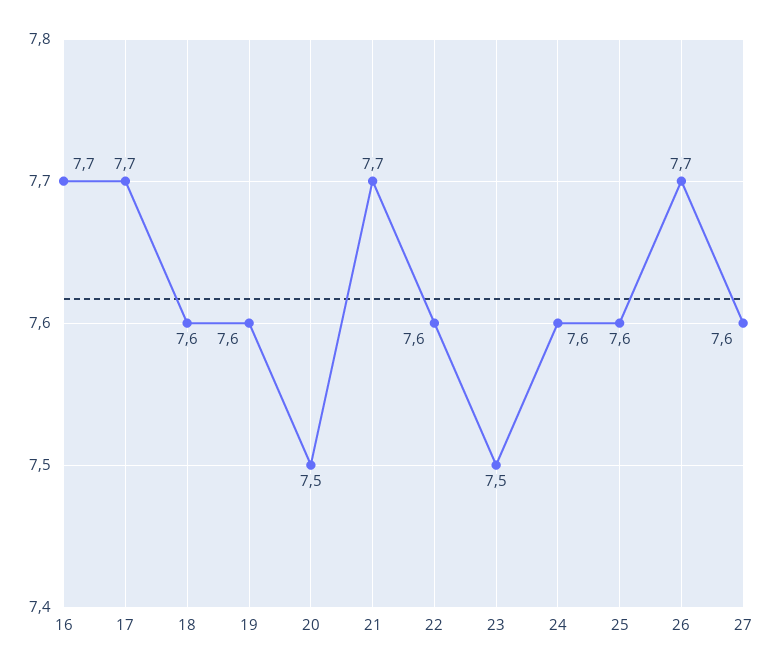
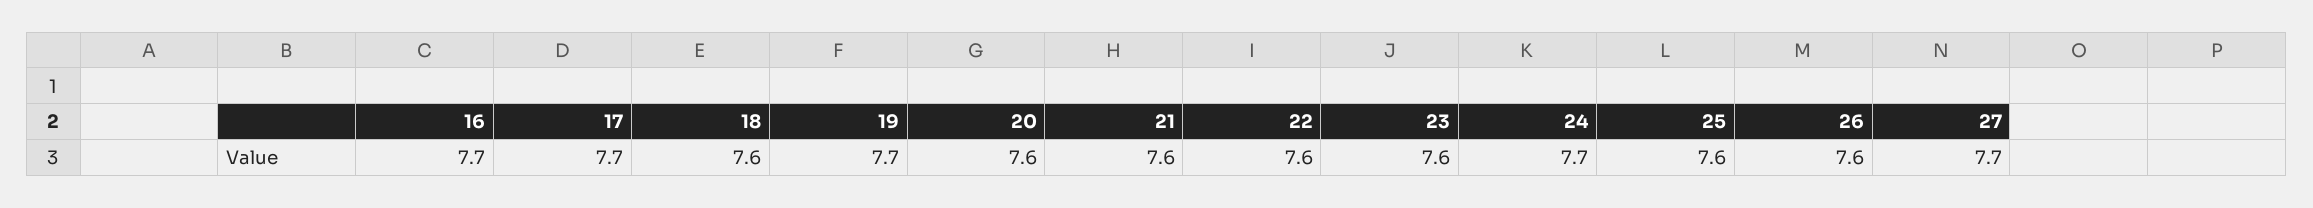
19: 7.6 -> 7.7
20: 7.5 -> 7.6
21: 7.7 -> 7.6
23: 7.5 -> 7.6
24: 7.6 -> 7.7
26: 7.7 -> 7.6
27: 7.6 -> 7.7

